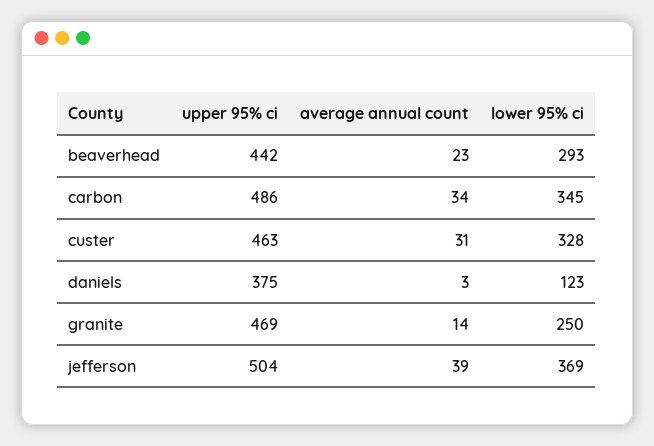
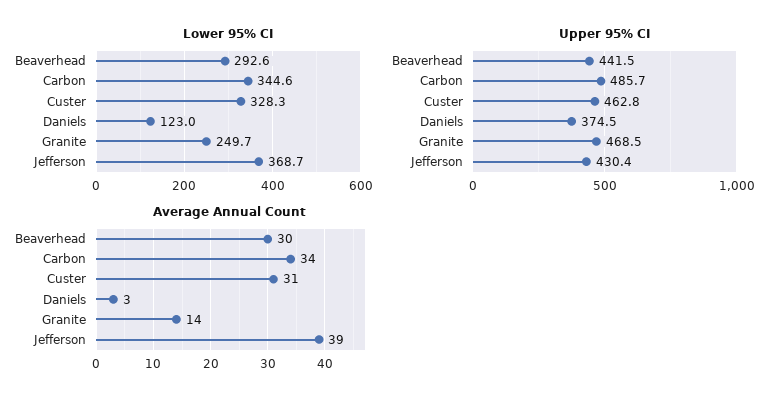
average annual count, beaverhead: 23 -> 30
upper 95% ci, jefferson: 504 -> 430.4

